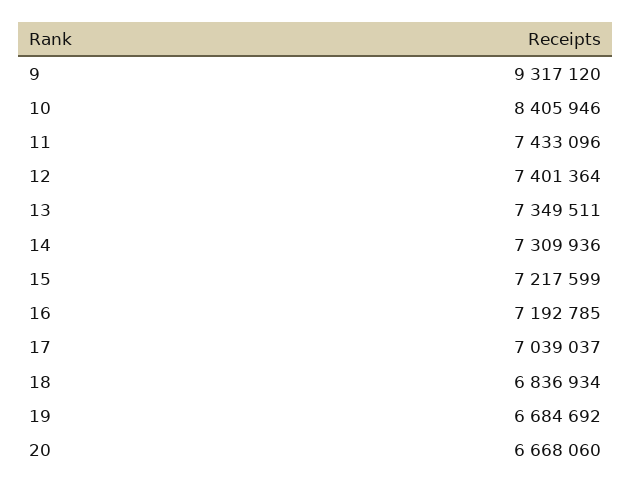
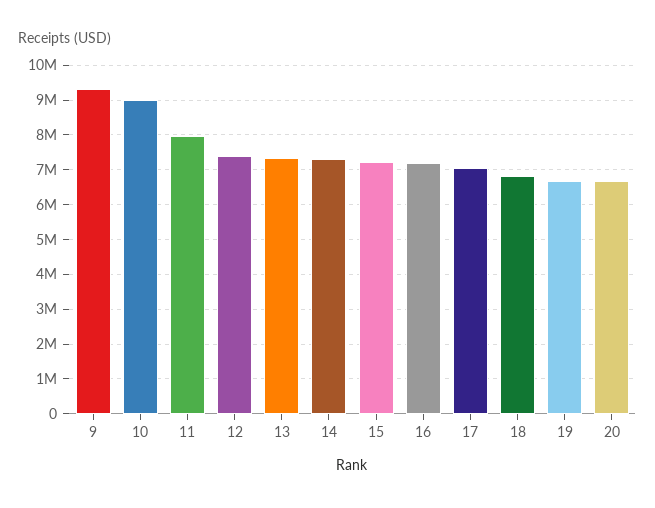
10: 8405946 -> 9000000
11: 7433096 -> 8000000

